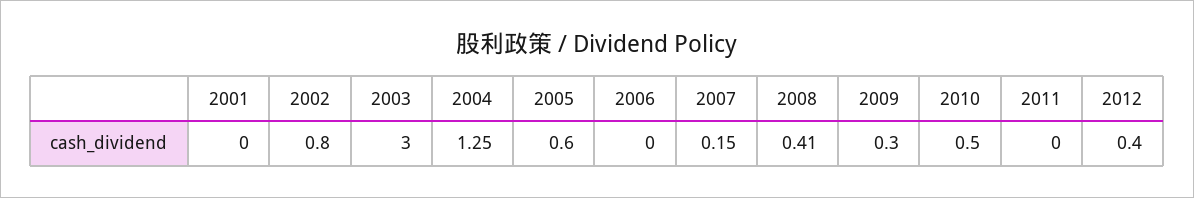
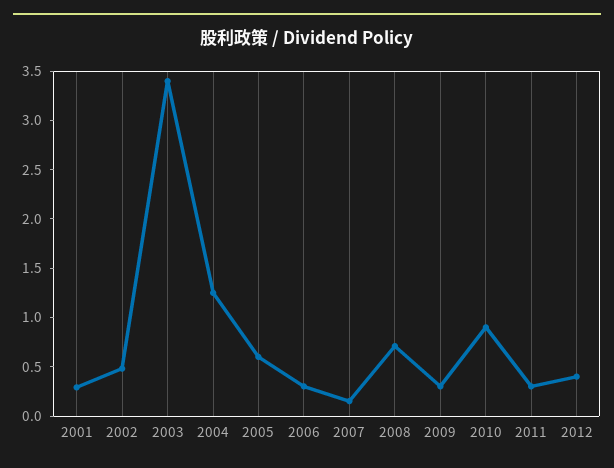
2001: 0 -> 0.3
2002: 0.8 -> 0.5
2003: 3 -> 3.4
2006: 0 -> 0.3
2008: 0.41 -> 0.7
2010: 0.5 -> 0.9
2011: 0 -> 0.3

